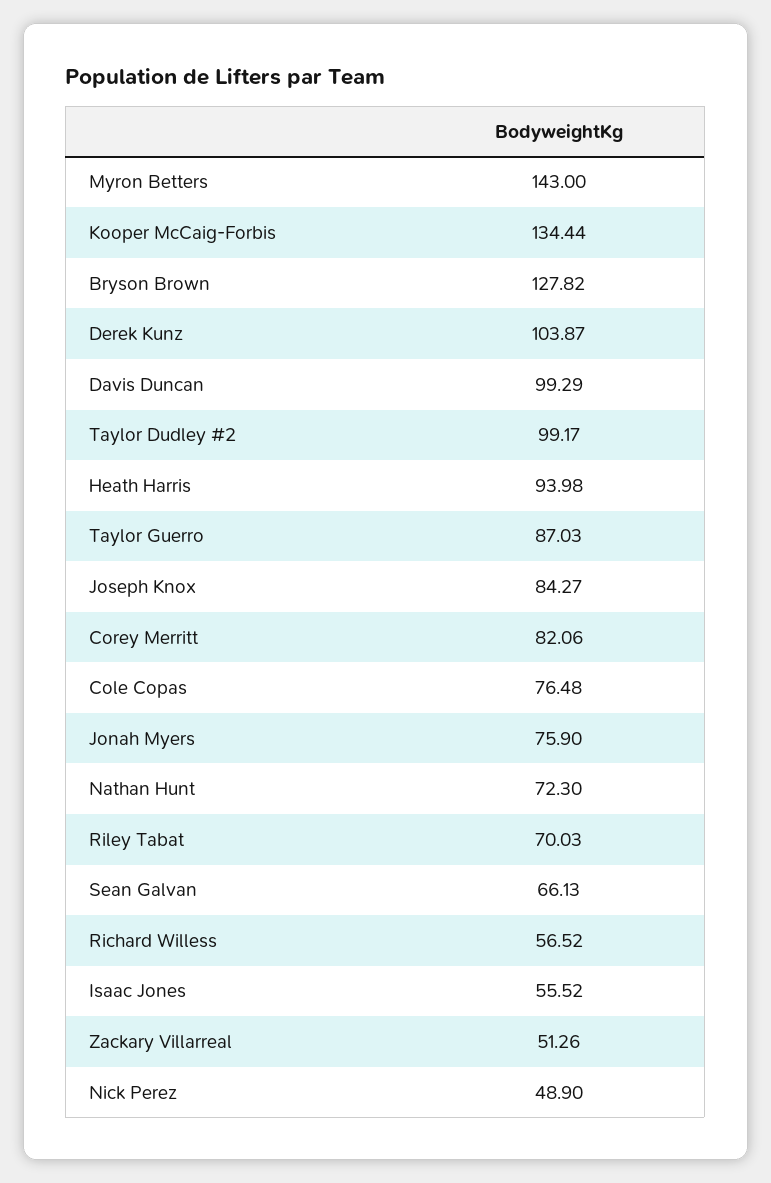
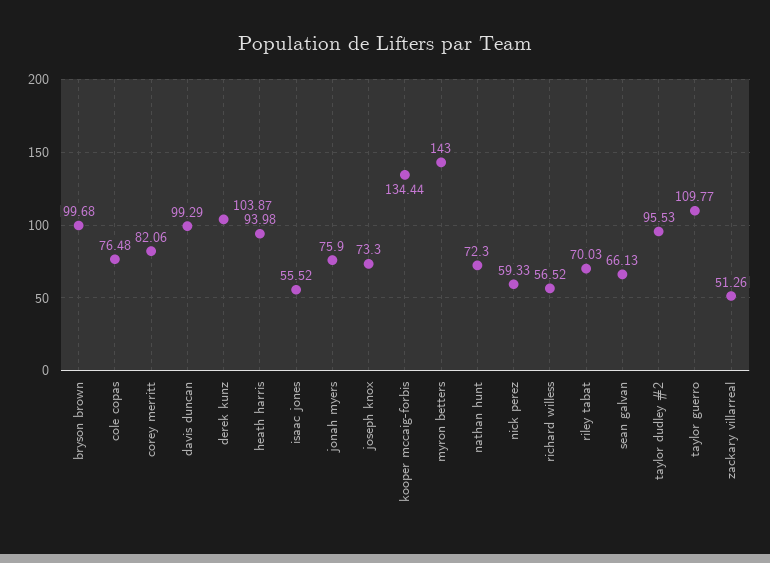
Bryson Brown: 127.82 -> 99.68
Taylor Dudley #2: 99.17 -> 95.53
Taylor Guerro: 87.03 -> 109.77
Joseph Knox: 84.27 -> 73.3
Nick Perez: 48.9 -> 59.33

